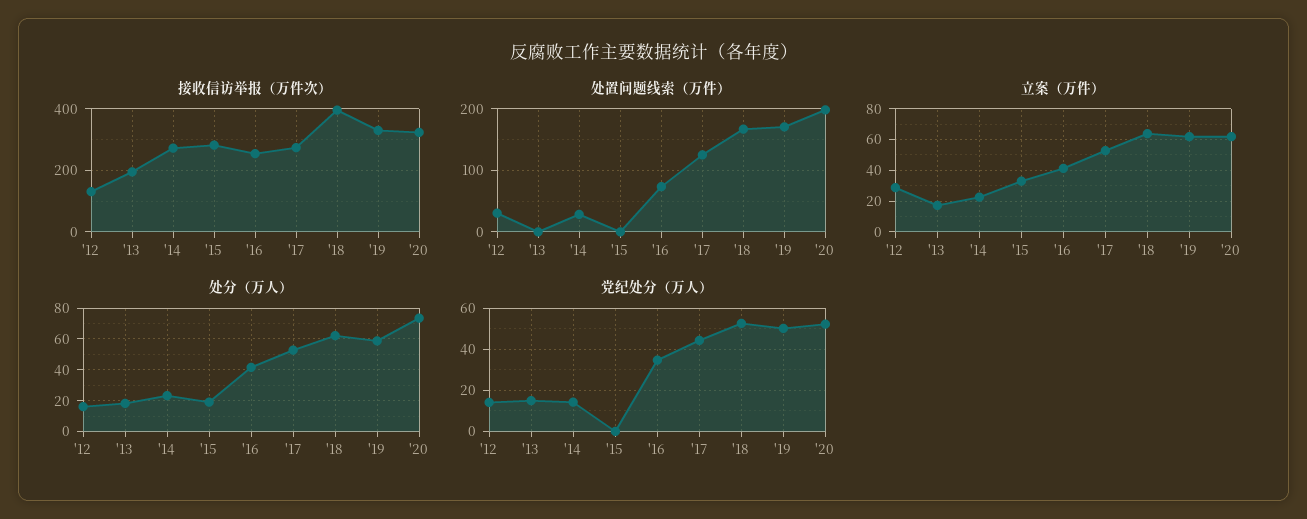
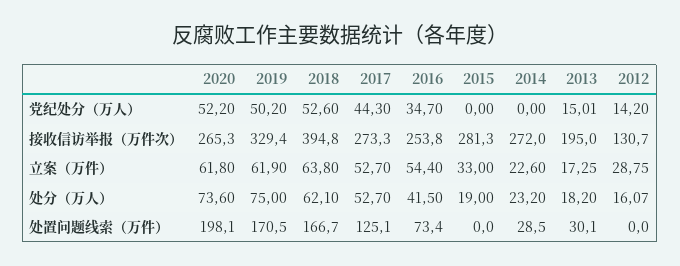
接收信访举报（万件次）, '20: 320 -> 265.3
处置问题线索（万件）, '12: 30 -> 0
处置问题线索（万件）, '13: 0 -> 30.1
立案（万件）, '16: 40 -> 54.4
处分（万人）, '19: 60 -> 75
党纪处分（万人）, '14: 15 -> 0

